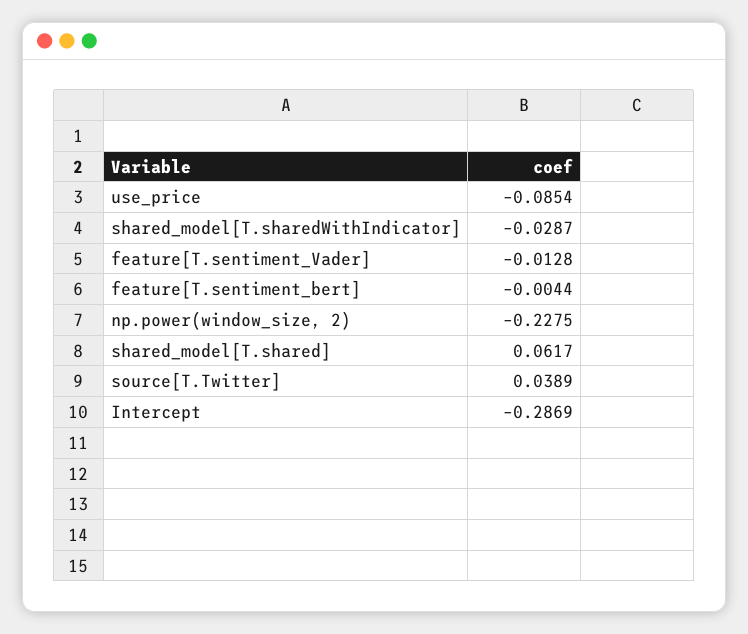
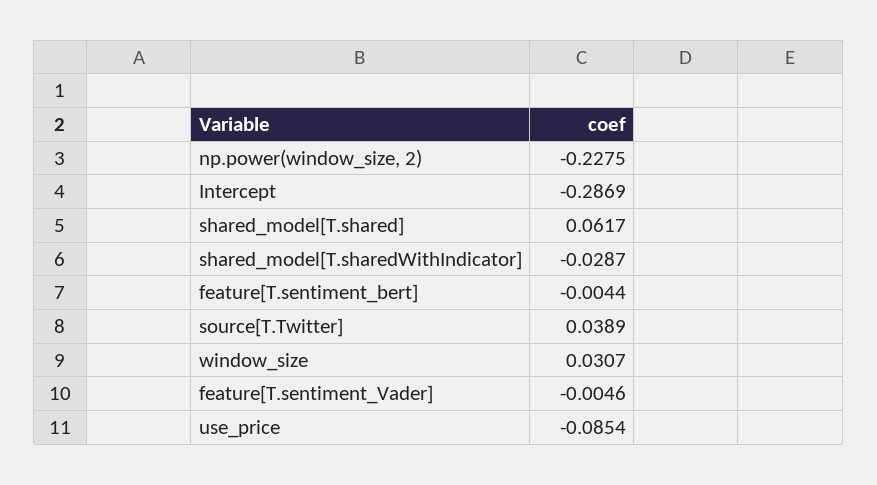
feature[T.sentiment_Vader]: -0.0128 -> -0.0046
window_size: none -> 0.0307

